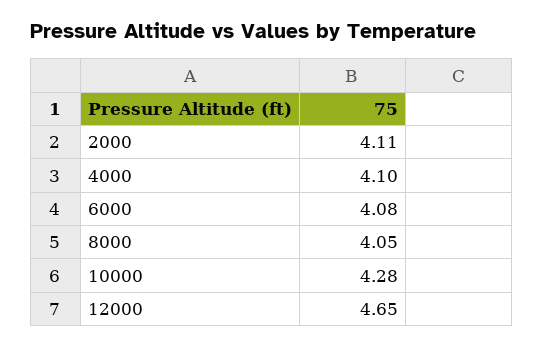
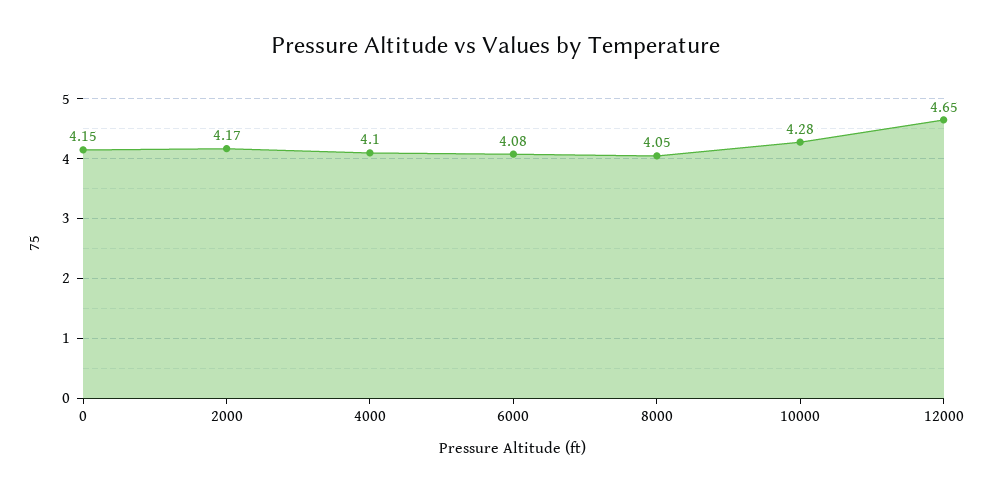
2000: 4.11 -> 4.17
0: none -> 4.15

